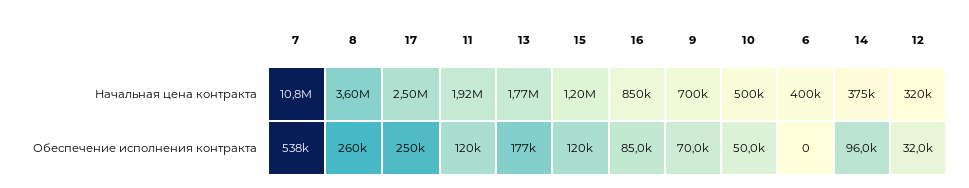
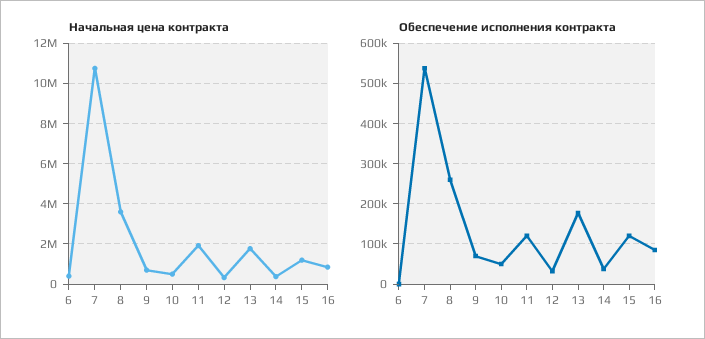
Начальная цена контракта, 17: 2500000 -> none
Обеспечение исполнения контракта, 17: 250000 -> none
Обеспечение исполнения контракта, 14: 96000 -> 40000

